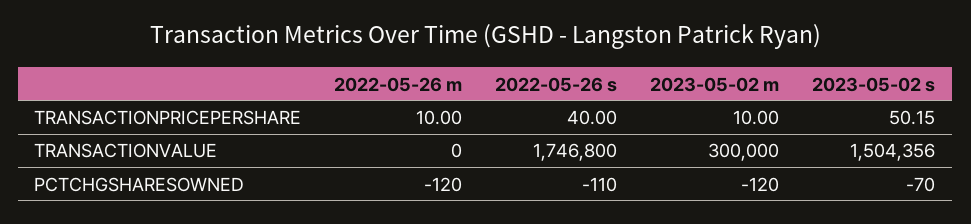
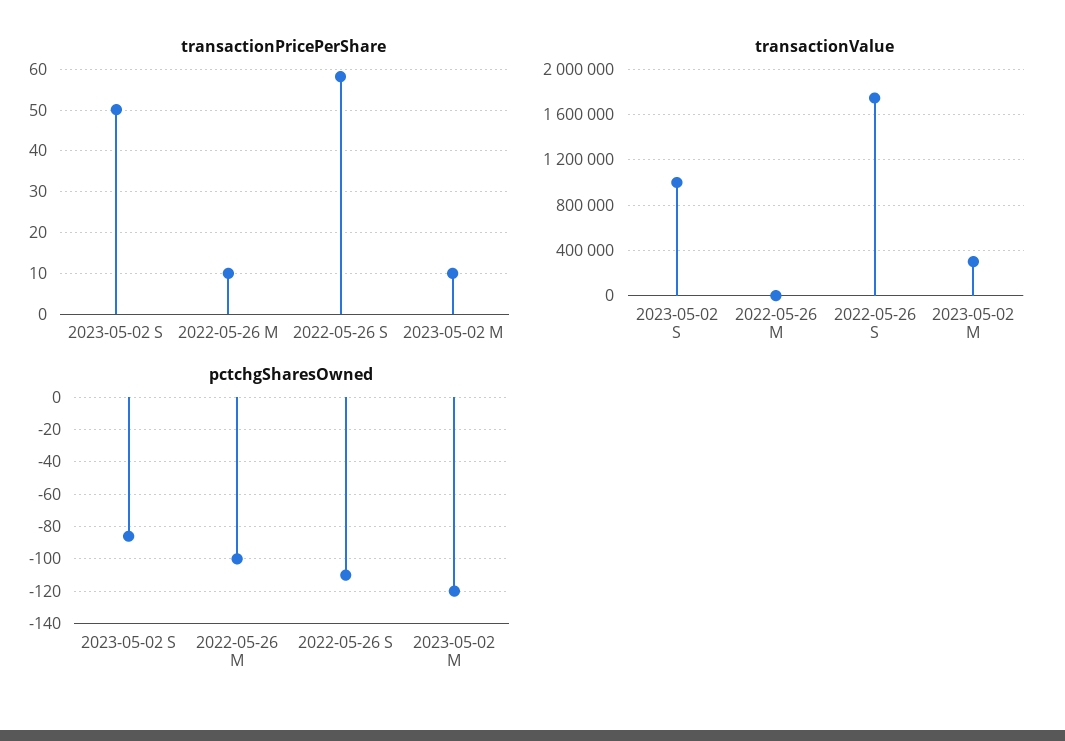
TRANSACTIONPRICEPERSHARE, 2022-05-26 s: 40 -> 58
TRANSACTIONVALUE, 2023-05-02 s: 1504356 -> 1000000
PCTCHGSHARESOWNED, 2022-05-26 m: -120 -> -100
PCTCHGSHARESOWNED, 2023-05-02 s: -70 -> -85

